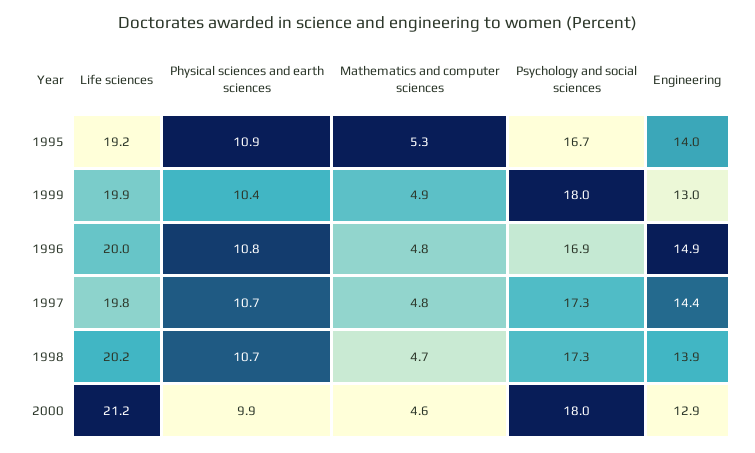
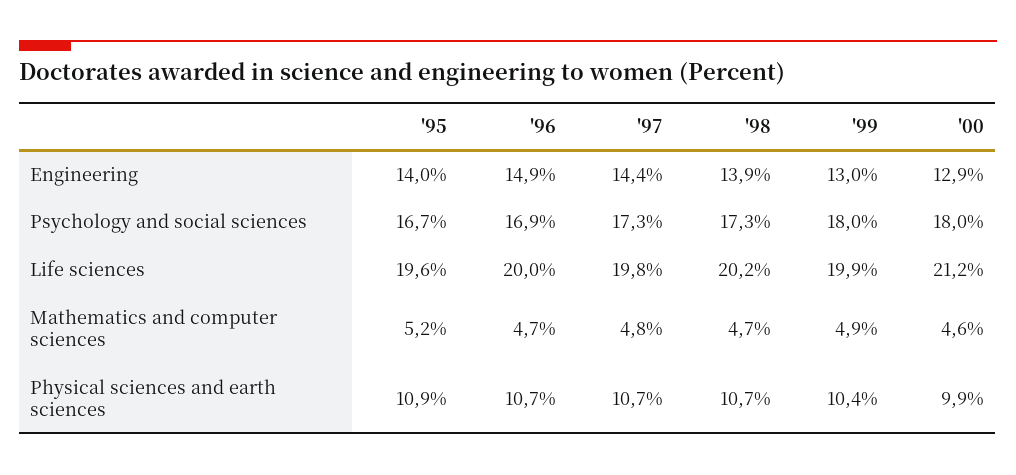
Life sciences, 1995: 19.2 -> 19.6
Mathematics and computer sciences, 1995: 5.3 -> 5.2
Physical sciences and earth sciences, 1996: 10.8 -> 10.7
Mathematics and computer sciences, 1996: 4.8 -> 4.7

